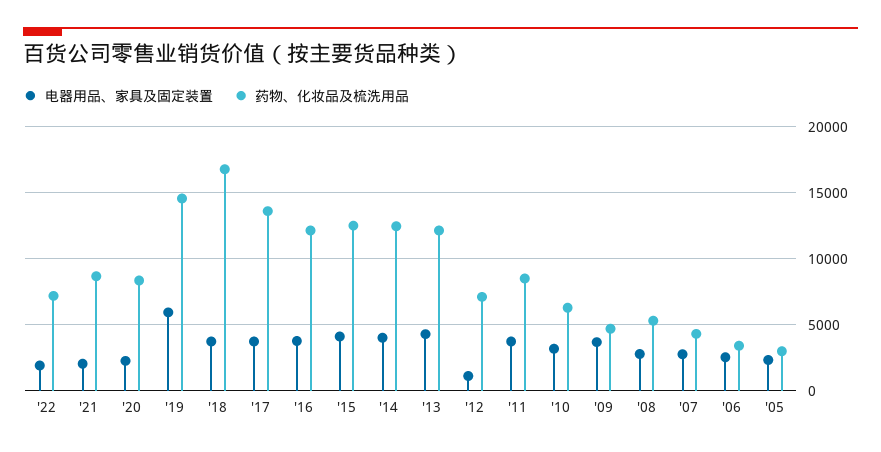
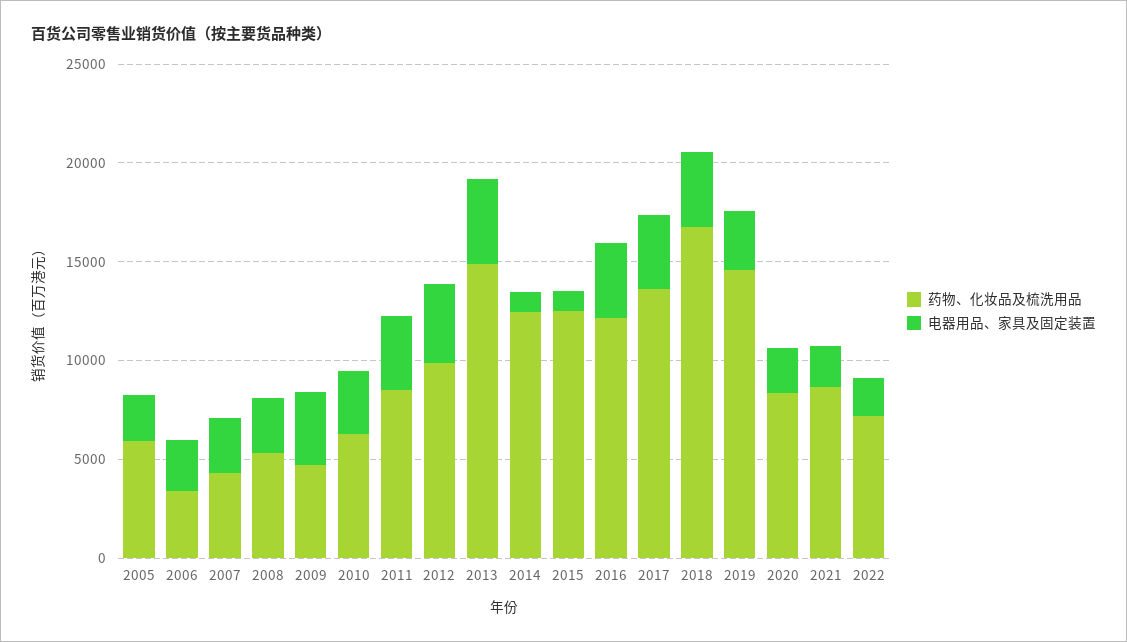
电器用品、家具及固定装置, '19: 6000 -> 3000
电器用品、家具及固定装置, '15: 4000 -> 1000
电器用品、家具及固定装置, '14: 4000 -> 1000
药物、化妆品及梳洗用品, '13: 12000 -> 15000
电器用品、家具及固定装置, '12: 1000 -> 4000
药物、化妆品及梳洗用品, '12: 7000 -> 10000
药物、化妆品及梳洗用品, '05: 3000 -> 6000

